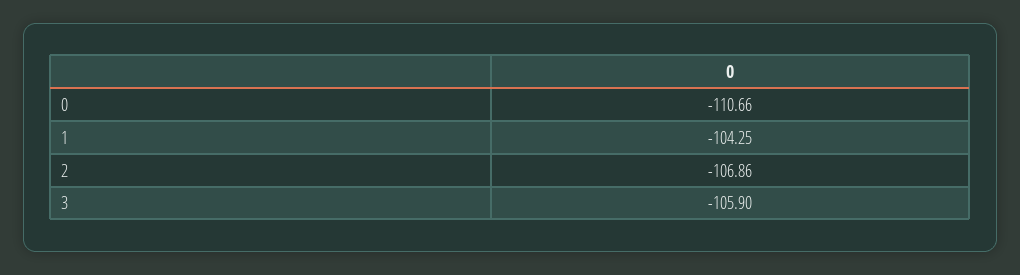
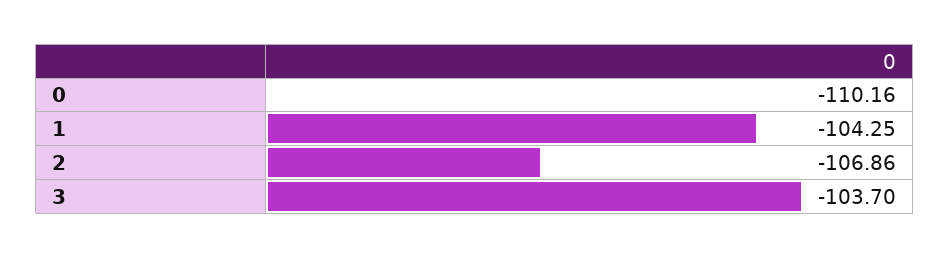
0: -110.66 -> -110.16
3: -105.9 -> -103.7

